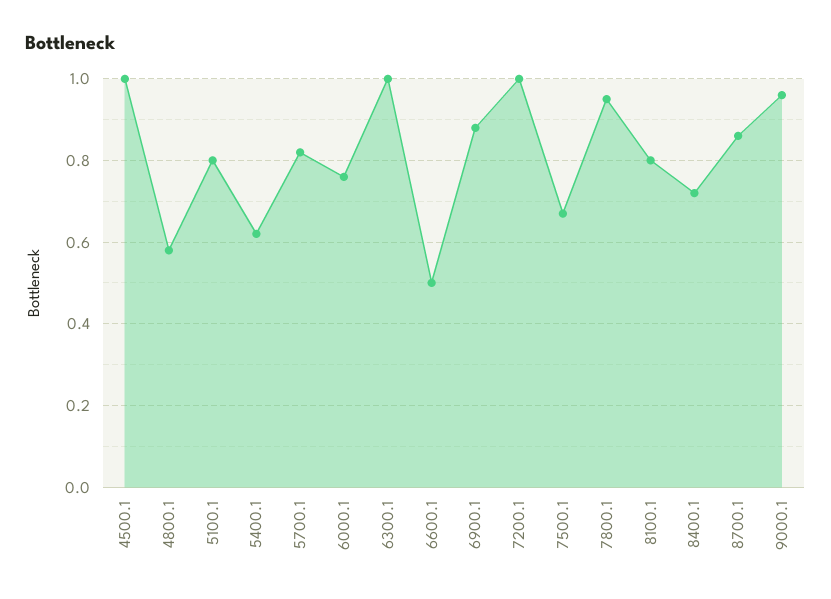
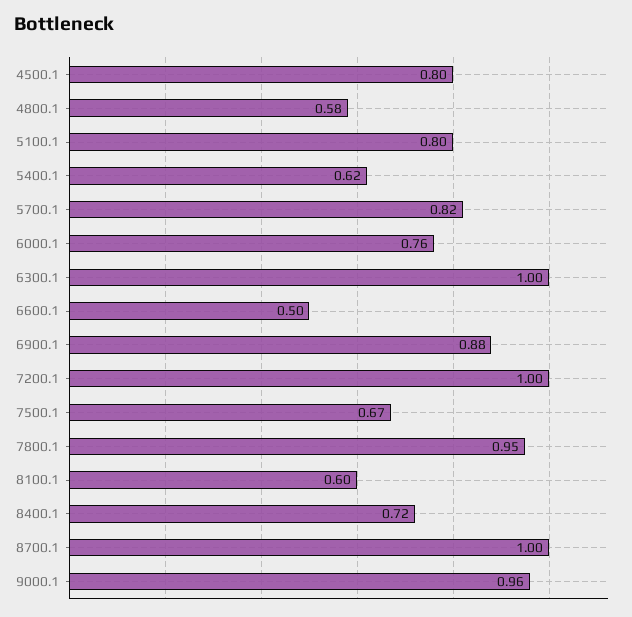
4500.1: 1 -> 0.8
8100.1: 0.8 -> 0.6
8700.1: 0.85 -> 1

